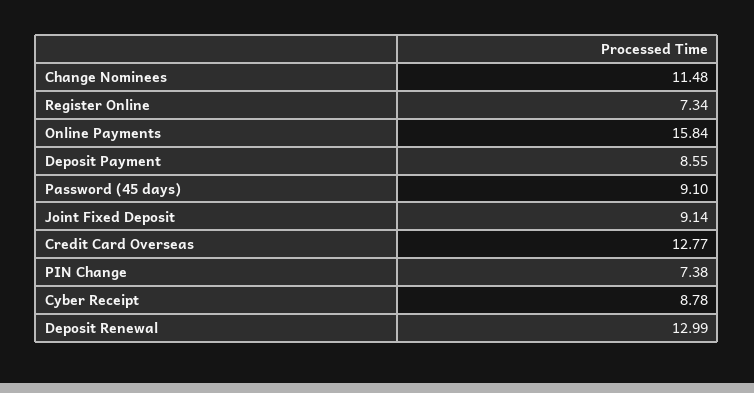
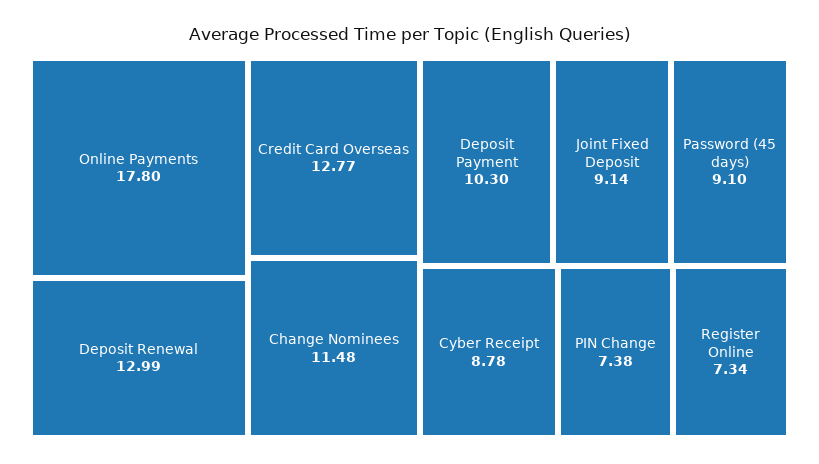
Online Payments: 15.84 -> 17.8
Deposit Payment: 8.55 -> 10.3

